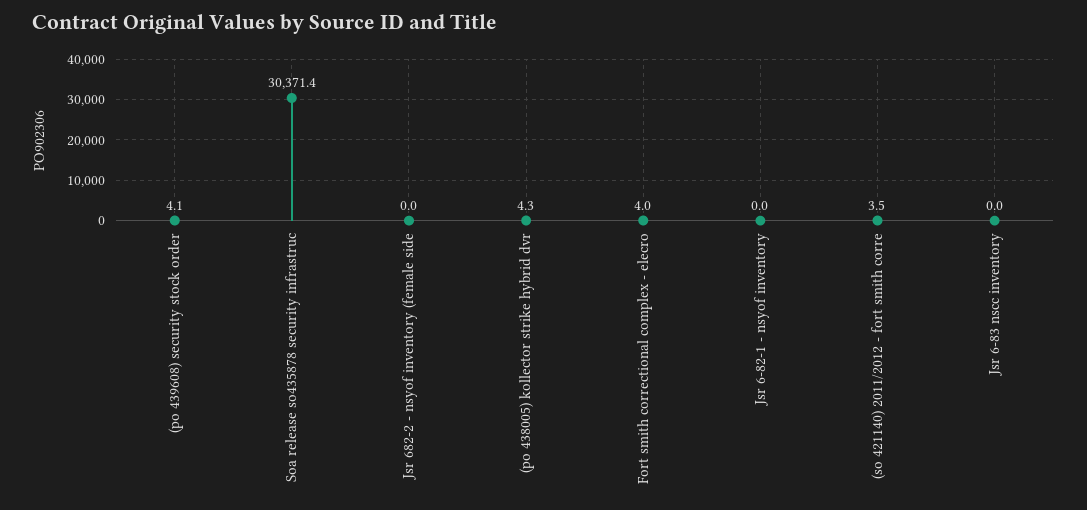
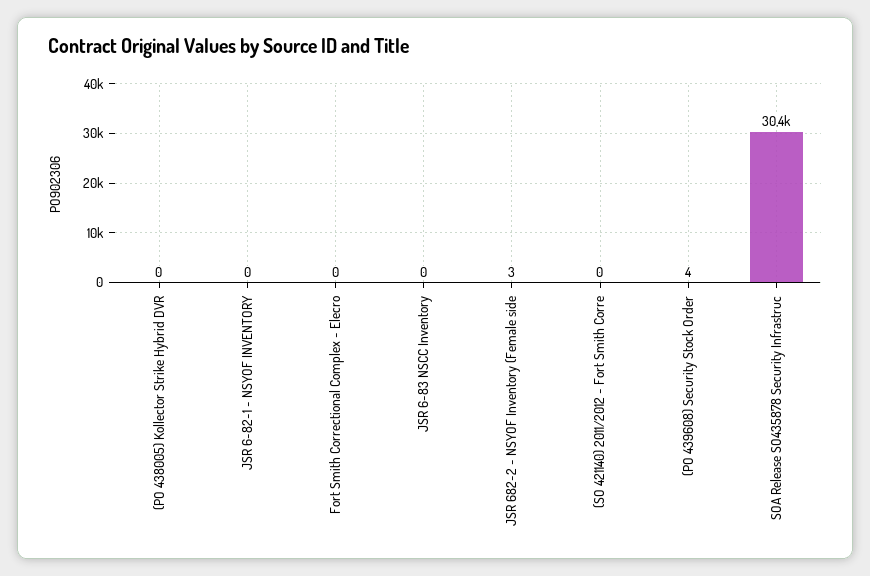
Jsr 682-2 - nsyof inventory (female side: 0 -> 3
(po 438005) kollector strike hybrid dvr: 4.3 -> 0
Fort smith correctional complex - elecro: 4 -> 0
(so 421140) 2011/2012 - fort smith corre: 3.5 -> 0

